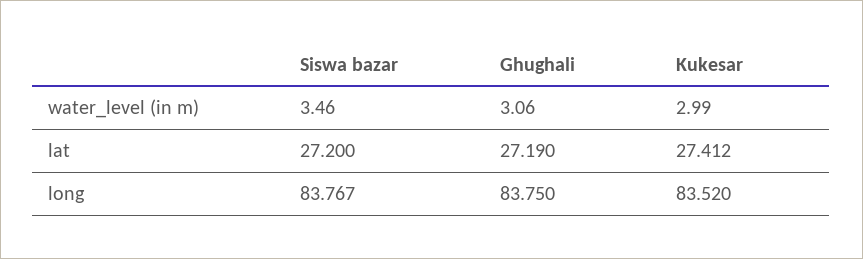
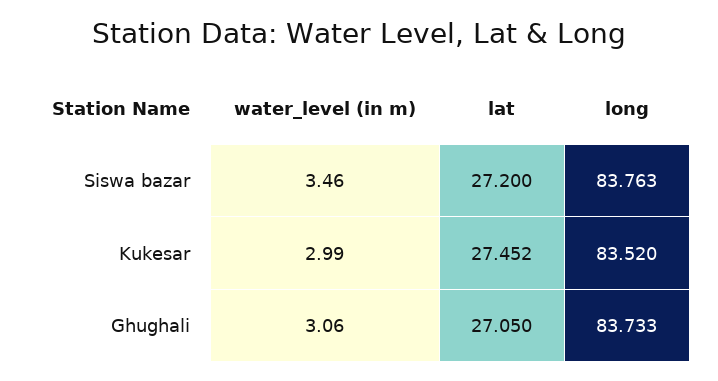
Ghughali, lat: 27.19 -> 27.05
Kukesar, lat: 27.412 -> 27.452
Siswa bazar, long: 83.767 -> 83.763
Ghughali, long: 83.75 -> 83.733

